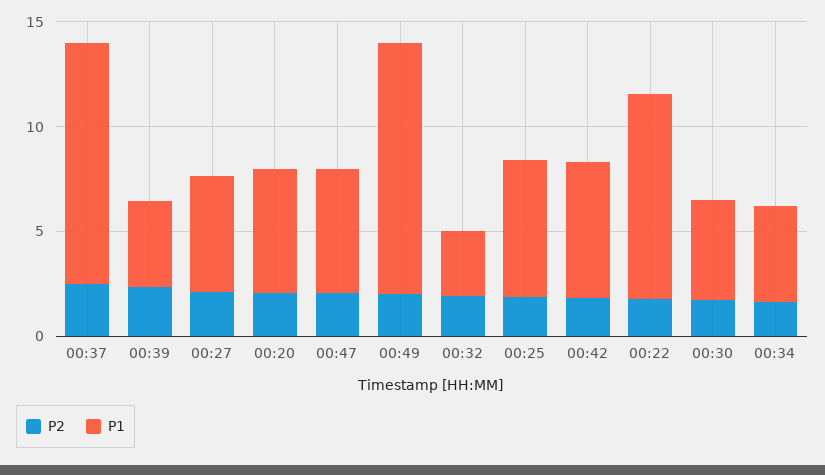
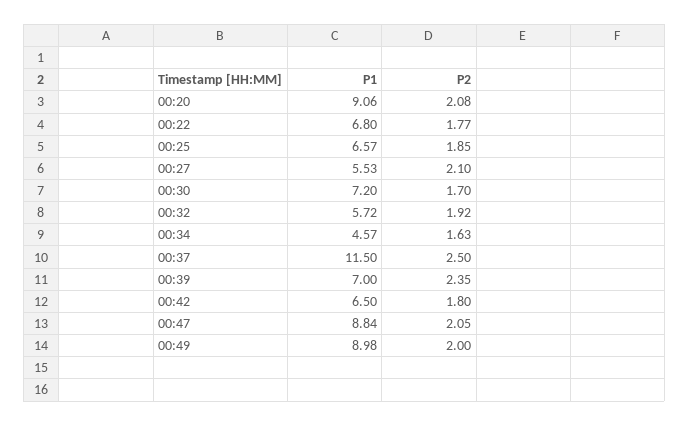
P1, 00:39: 4 -> 7
P1, 00:20: 6 -> 9.06
P1, 00:47: 6 -> 8.84
P1, 00:49: 12 -> 8.98
P1, 00:32: 3 -> 5.72
P1, 00:22: 10 -> 6.8
P1, 00:30: 5 -> 7.2

